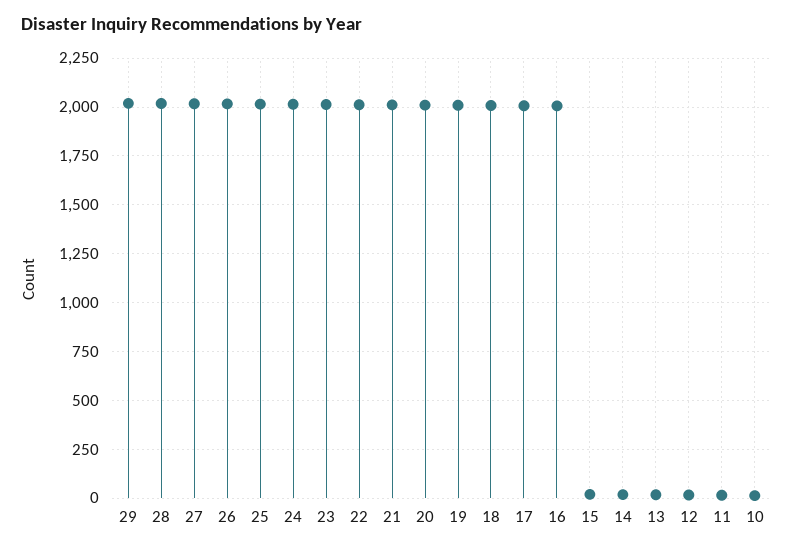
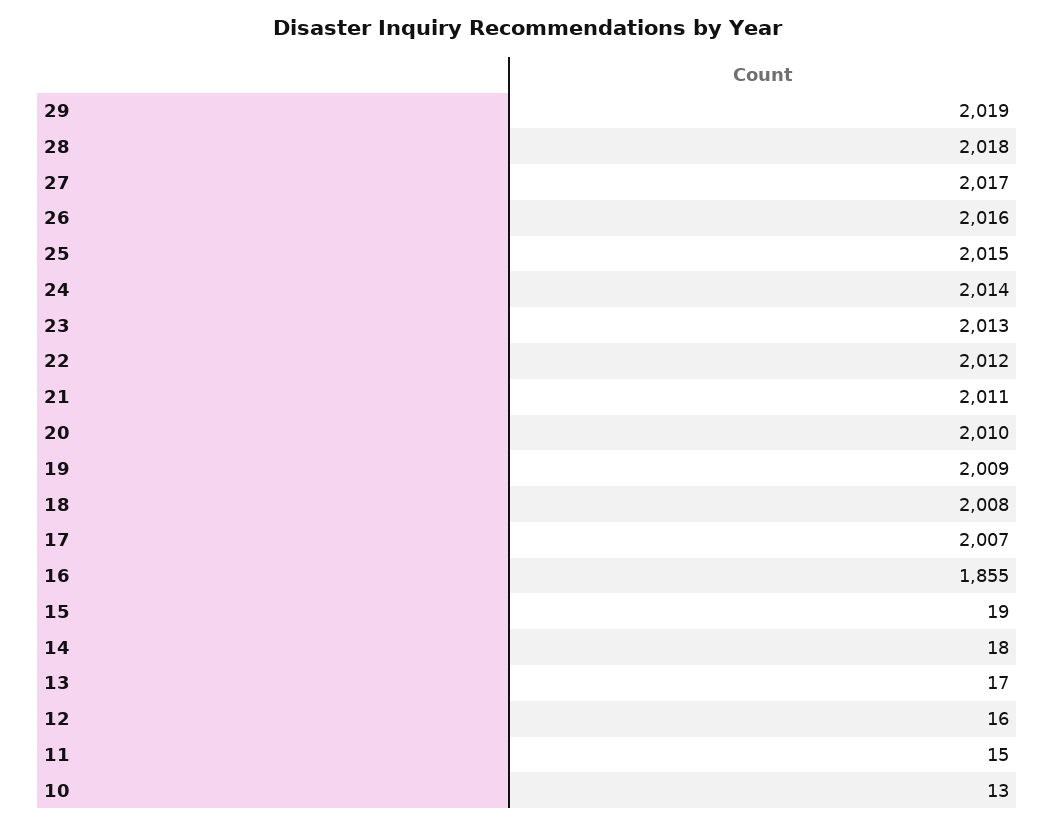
16: 2000 -> 1855

